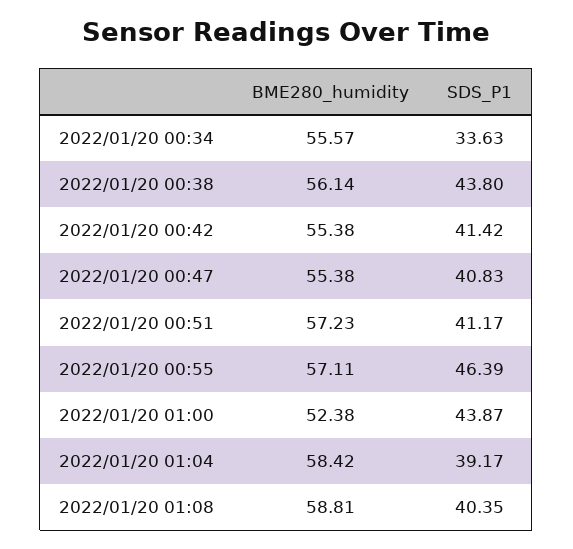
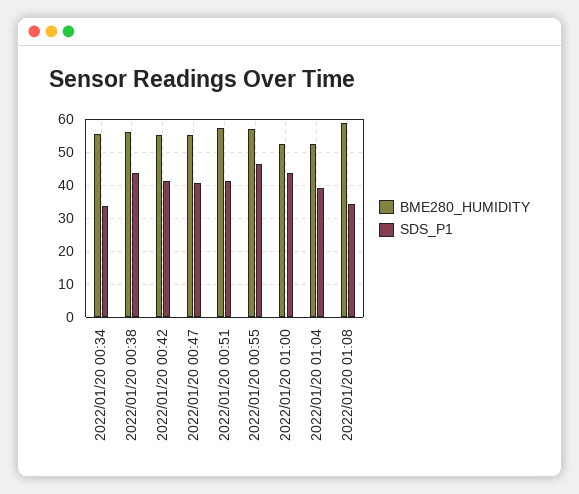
BME280_humidity, 2022/01/20 01:04: 58.42 -> 52
SDS_P1, 2022/01/20 01:08: 40.35 -> 34

